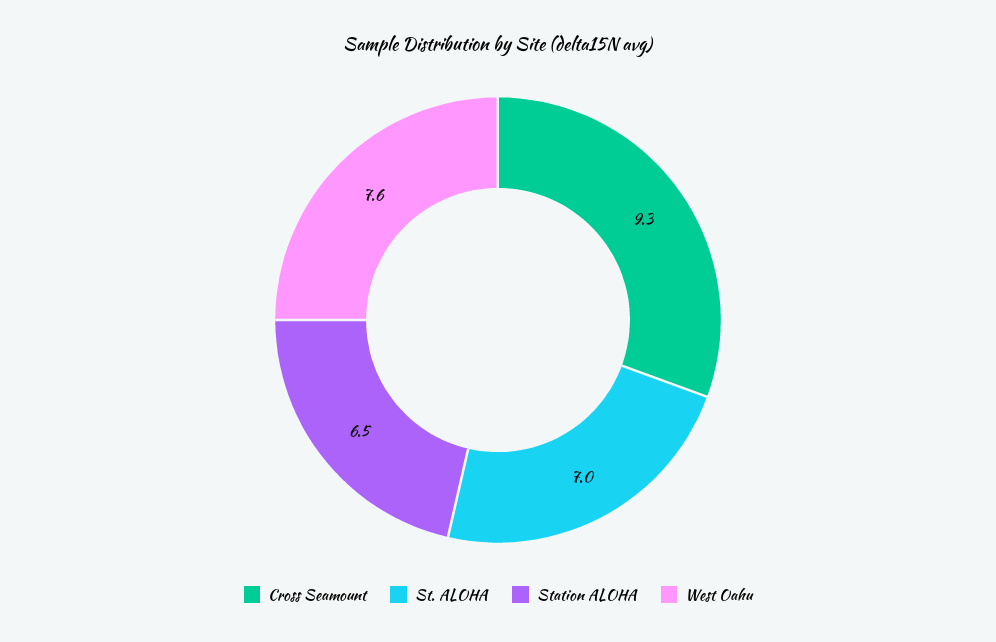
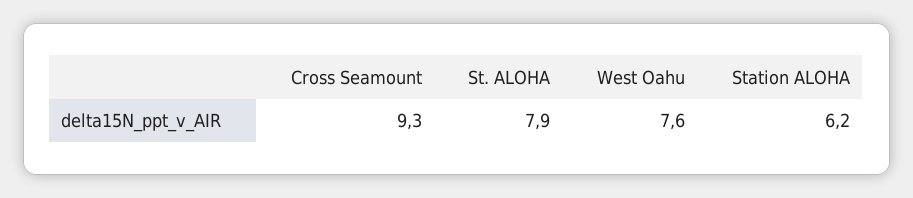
St. ALOHA: 7 -> 7.9
Station ALOHA: 6.5 -> 6.2

